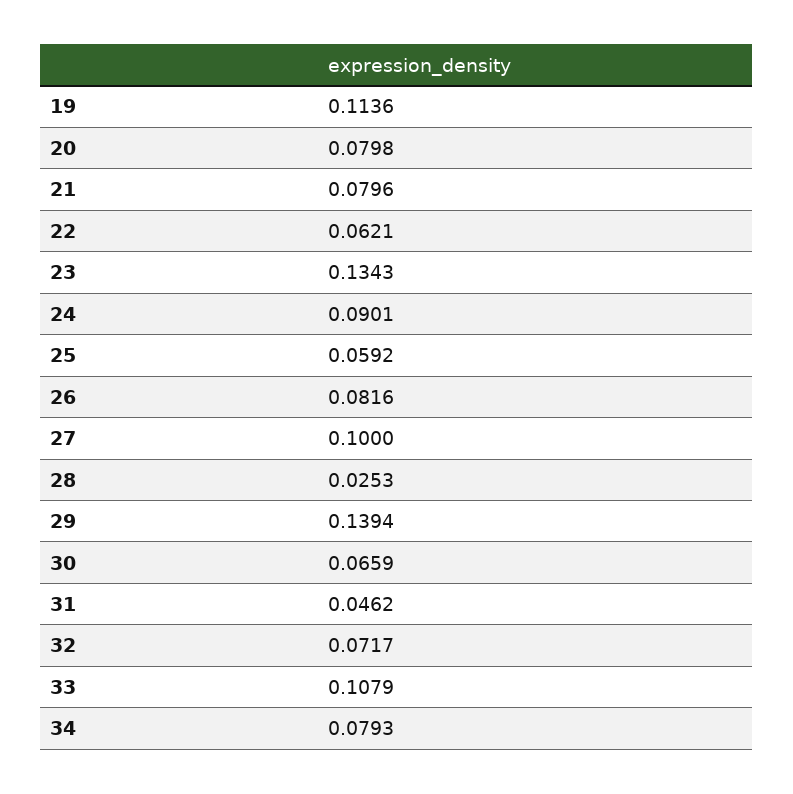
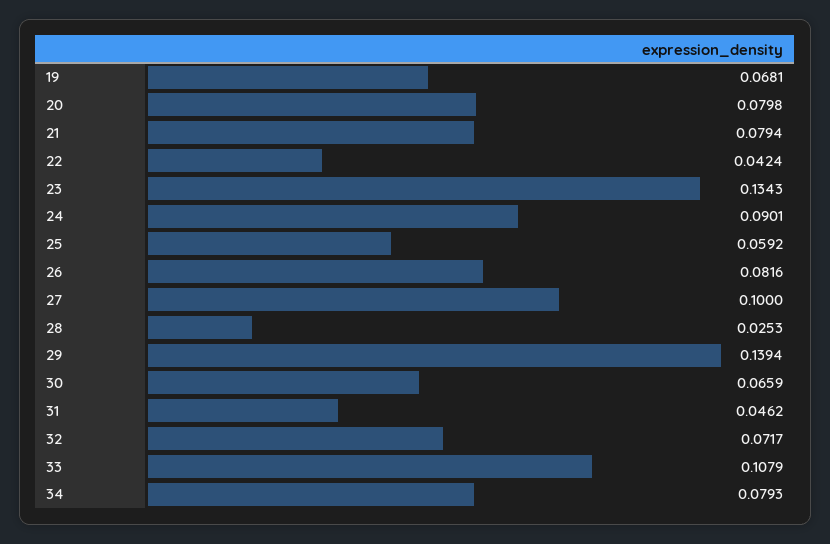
19: 0.1136 -> 0.0681
21: 0.0796 -> 0.0794
22: 0.0621 -> 0.0424

